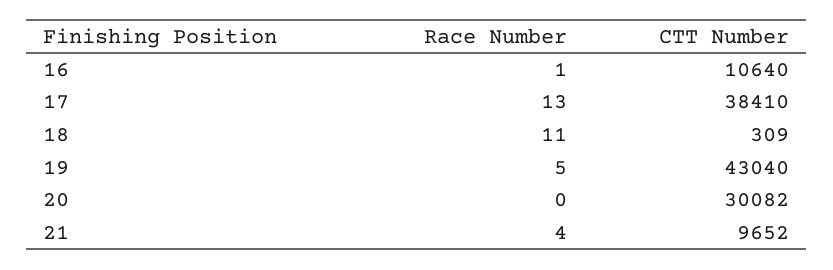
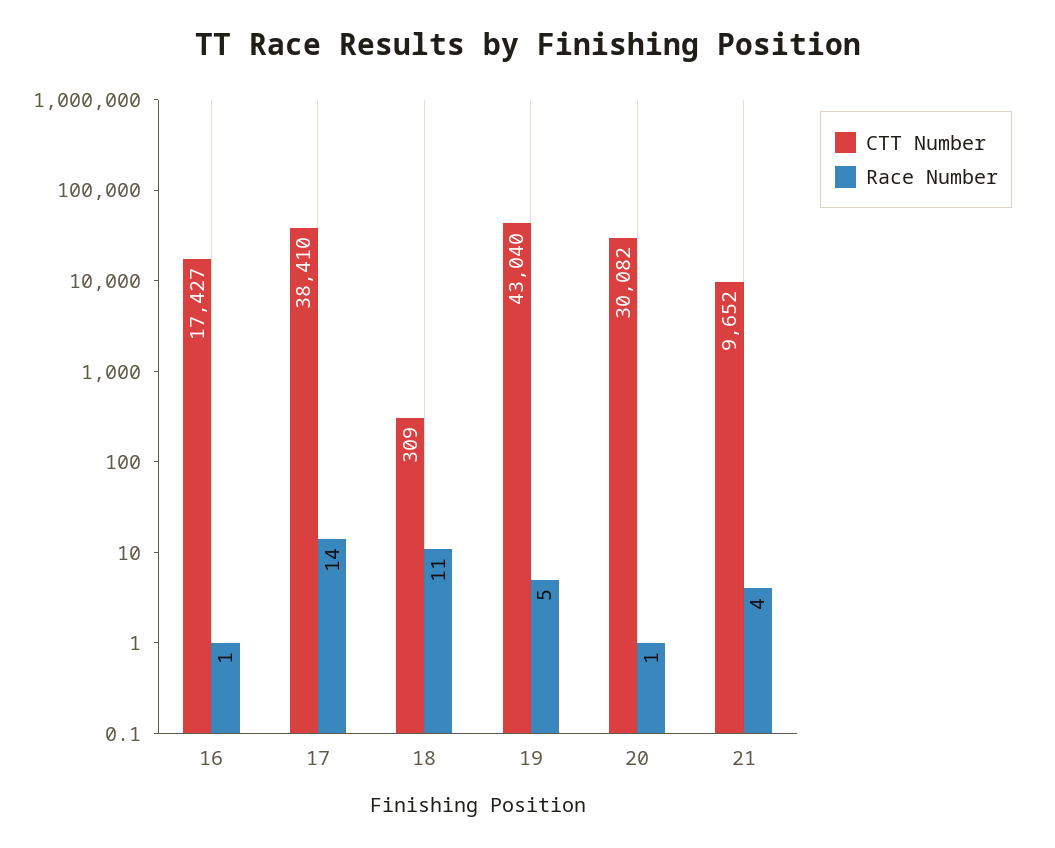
CTT Number, 16: 10640 -> 17427
Race Number, 17: 13 -> 14
Race Number, 20: 0 -> 1

